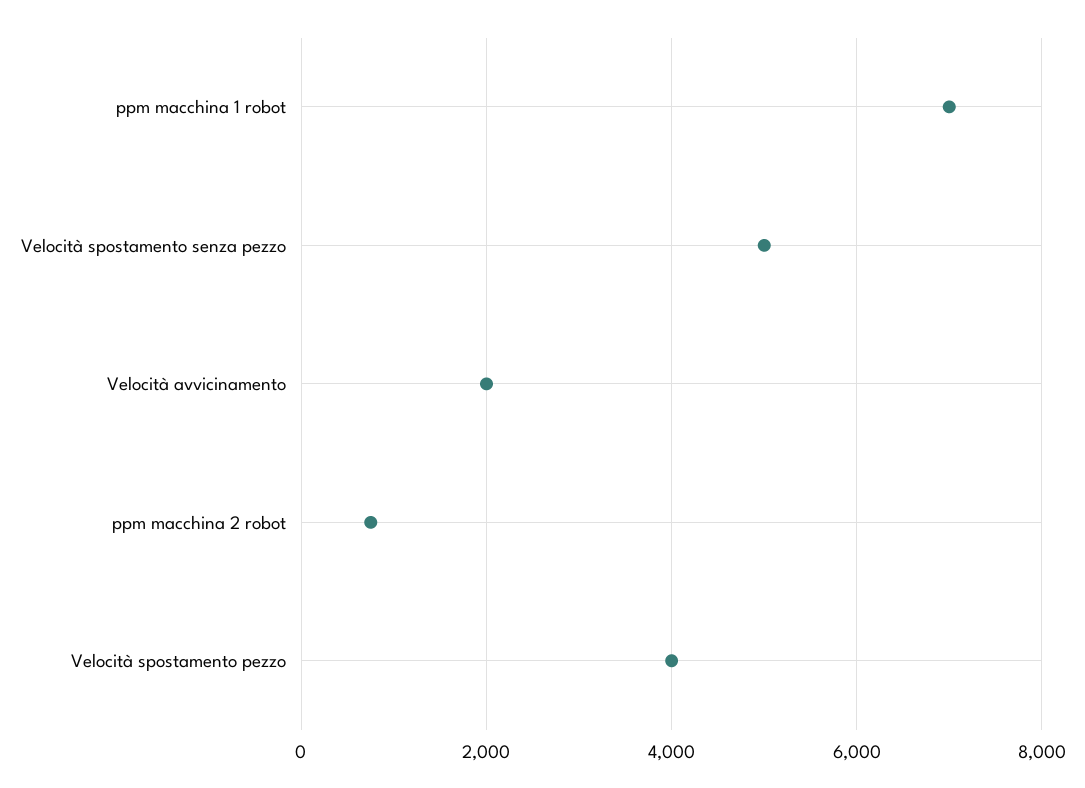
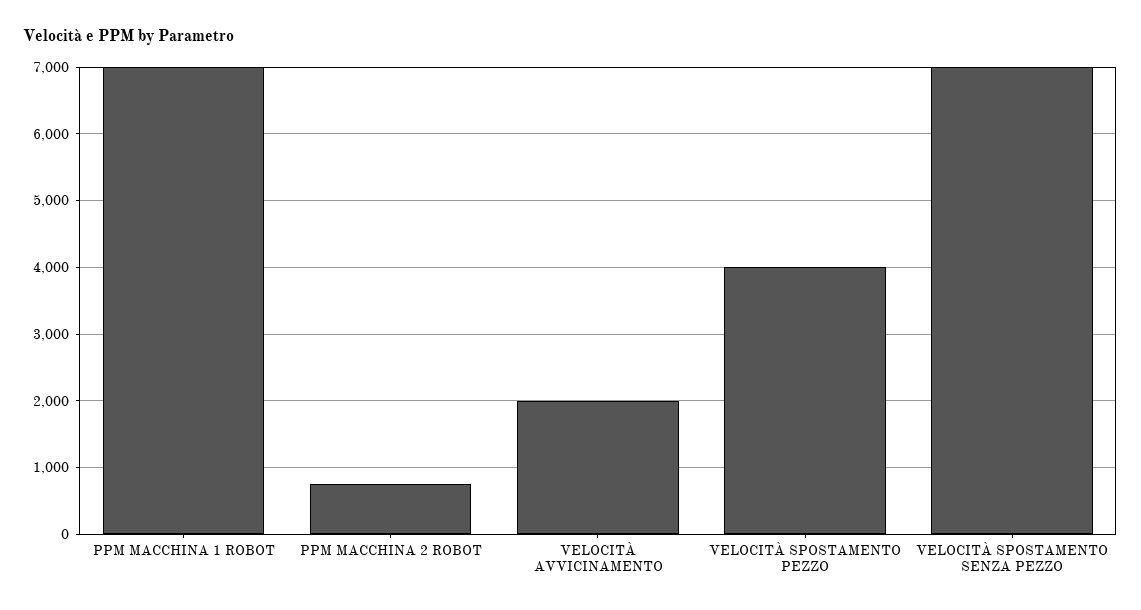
Velocità spostamento senza pezzo: 5000 -> 7000

